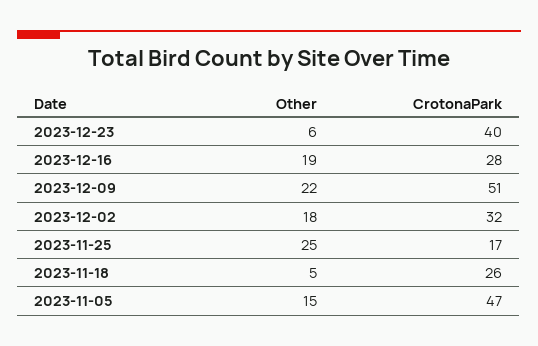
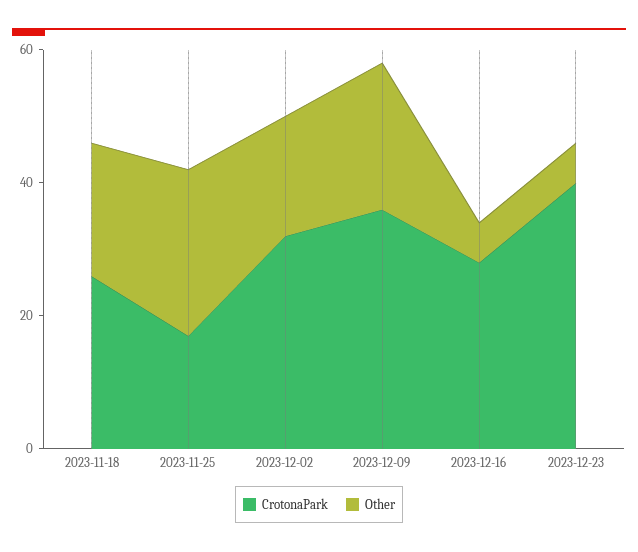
Other, 2023-12-16: 19 -> 5
CrotonaPark, 2023-12-09: 51 -> 35
Other, 2023-11-18: 5 -> 20
Other, 2023-11-05: 15 -> none
CrotonaPark, 2023-11-05: 47 -> none

